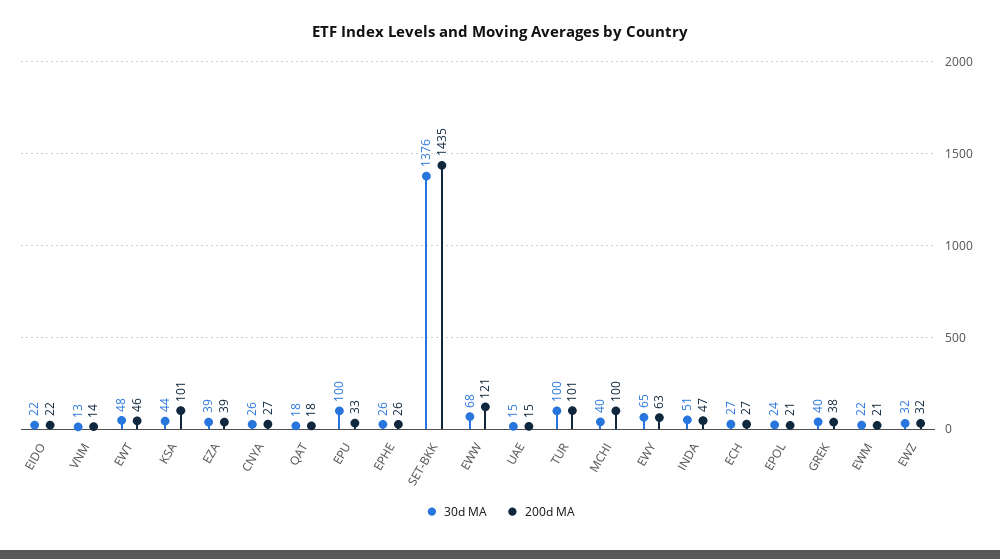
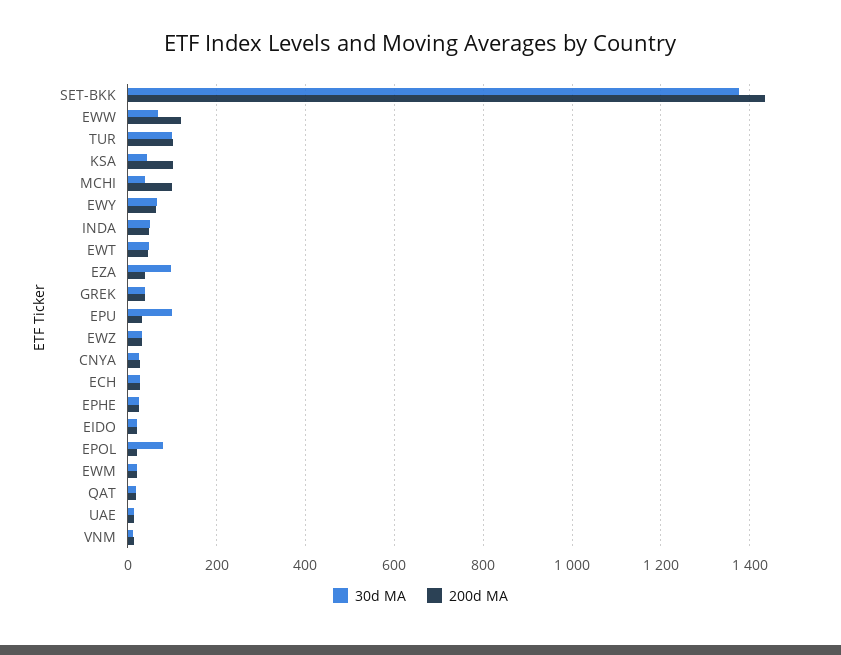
30d MA, EZA: 39 -> 100
30d MA, EPOL: 24 -> 80

